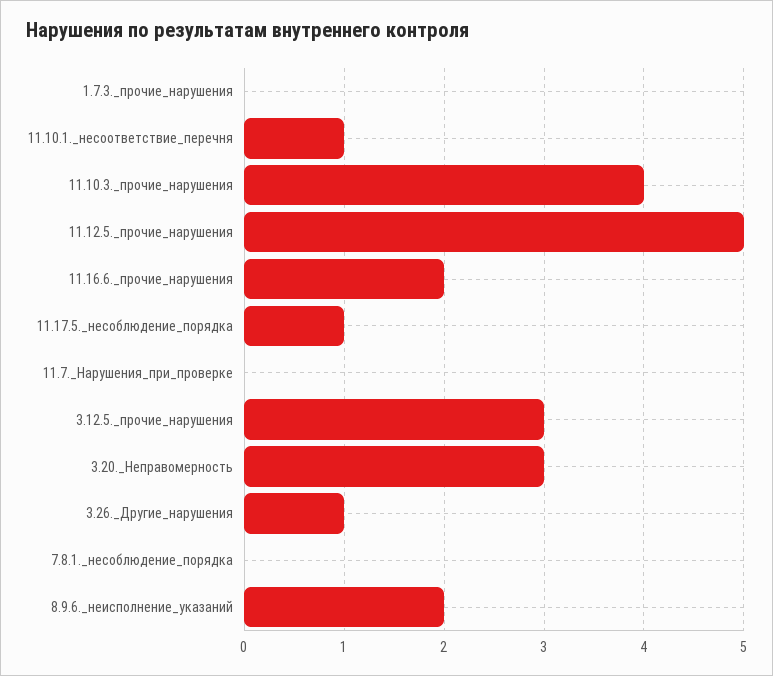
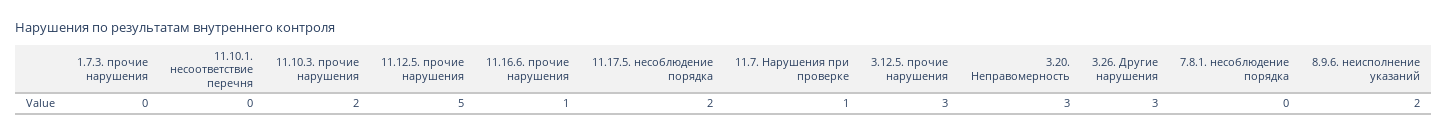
11.10.1._несоответствие_перечня: 1 -> 0
11.10.3._прочие_нарушения: 4 -> 2
11.16.6._прочие_нарушения: 2 -> 1
11.17.5._несоблюдение_порядка: 1 -> 2
11.7._Нарушения_при_проверке: 0 -> 1
3.26._Другие_нарушения: 1 -> 3

